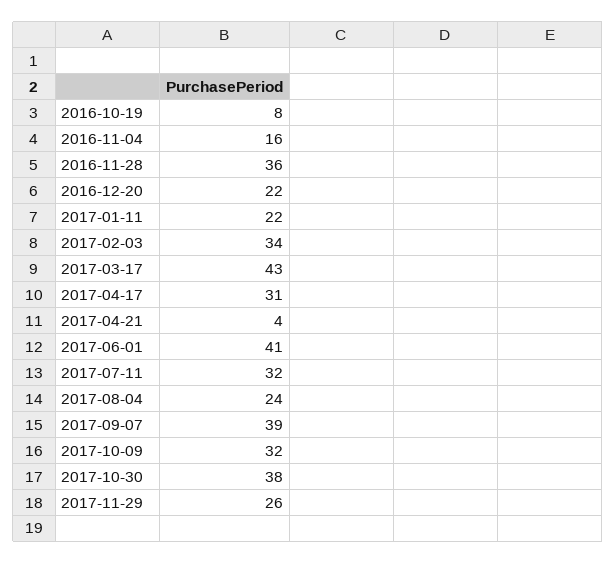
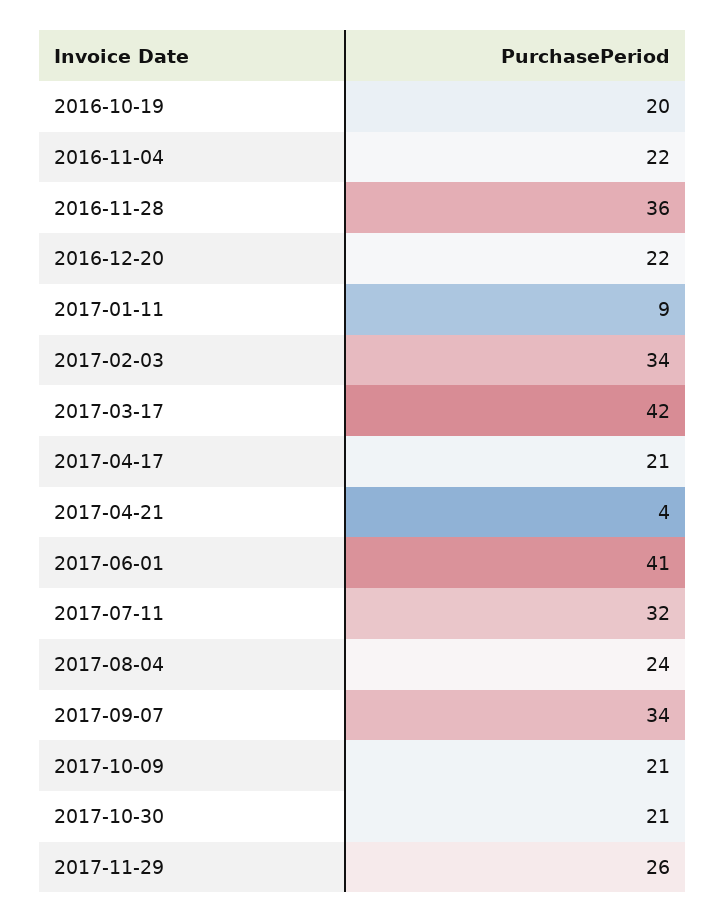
2016-10-19: 8 -> 20
2016-11-04: 16 -> 22
2017-01-11: 22 -> 9
2017-03-17: 43 -> 42
2017-04-17: 31 -> 21
2017-09-07: 39 -> 34
2017-10-09: 32 -> 21
2017-10-30: 38 -> 21

